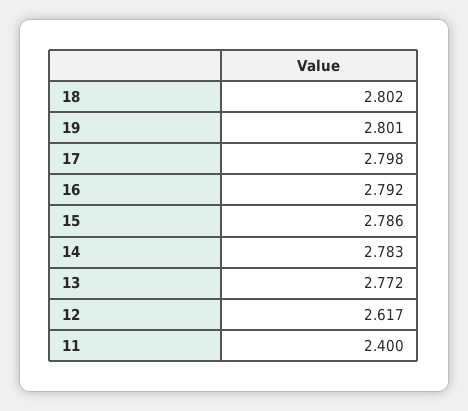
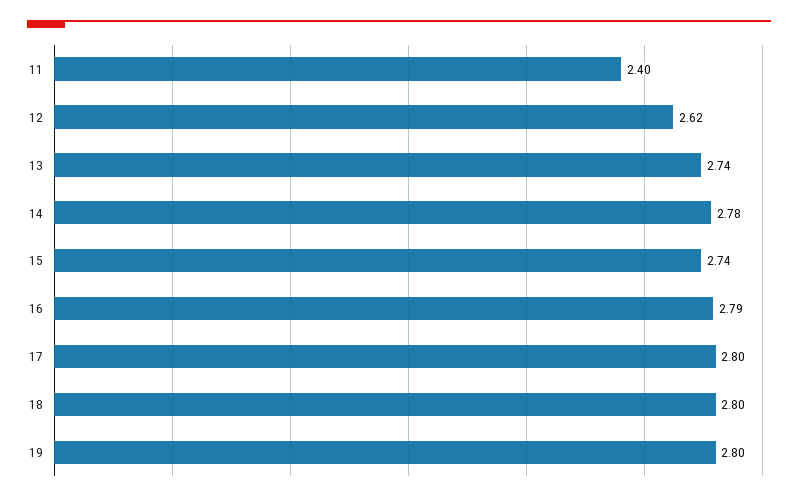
15: 2.786 -> 2.74
13: 2.772 -> 2.74

